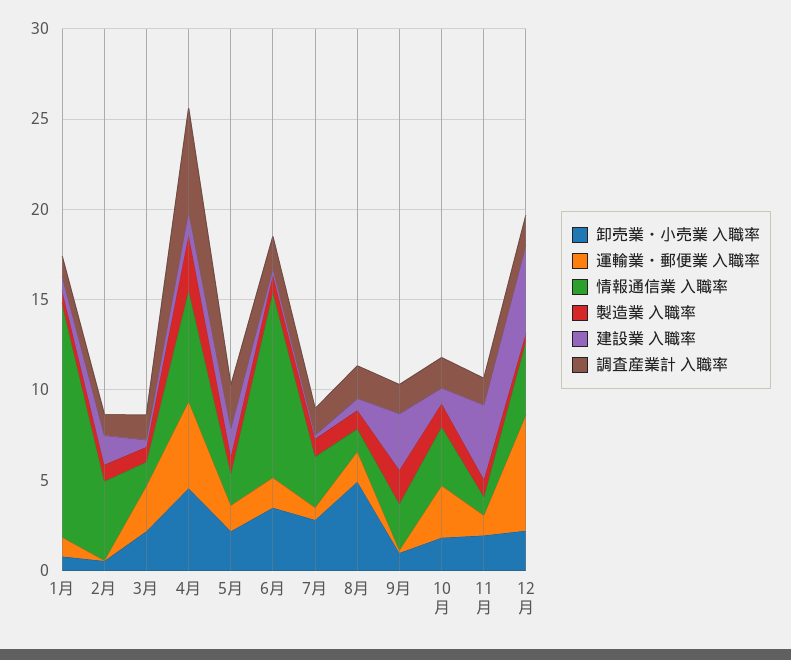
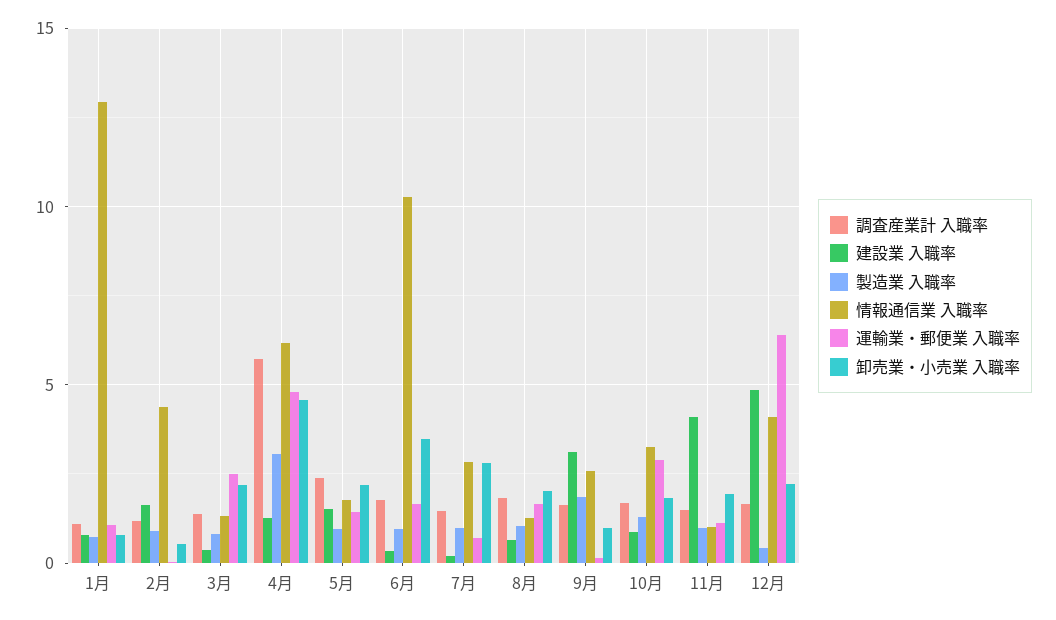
卸売業・小売業 入職率, 8月: 5 -> 2

